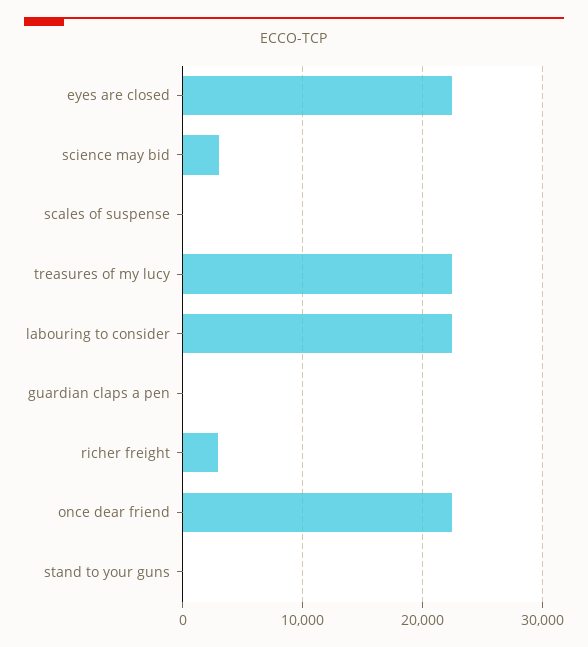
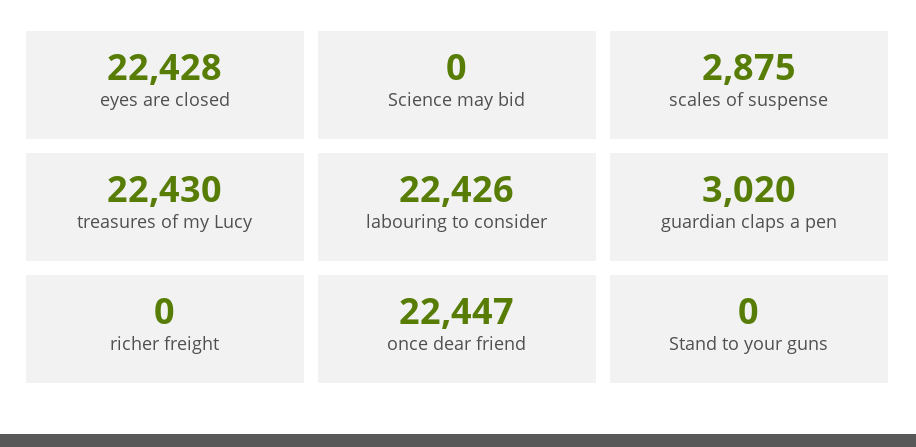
science may bid: 3000 -> 0
scales of suspense: 0 -> 2875
guardian claps a pen: 0 -> 3020
richer freight: 3000 -> 0

